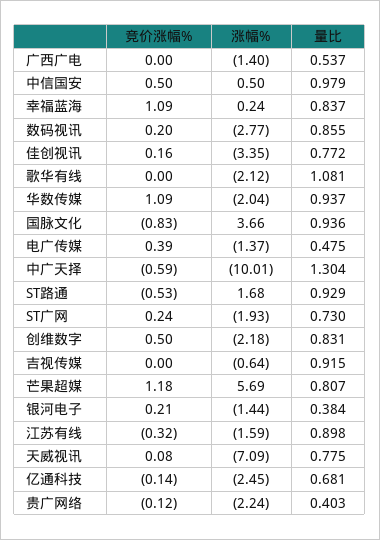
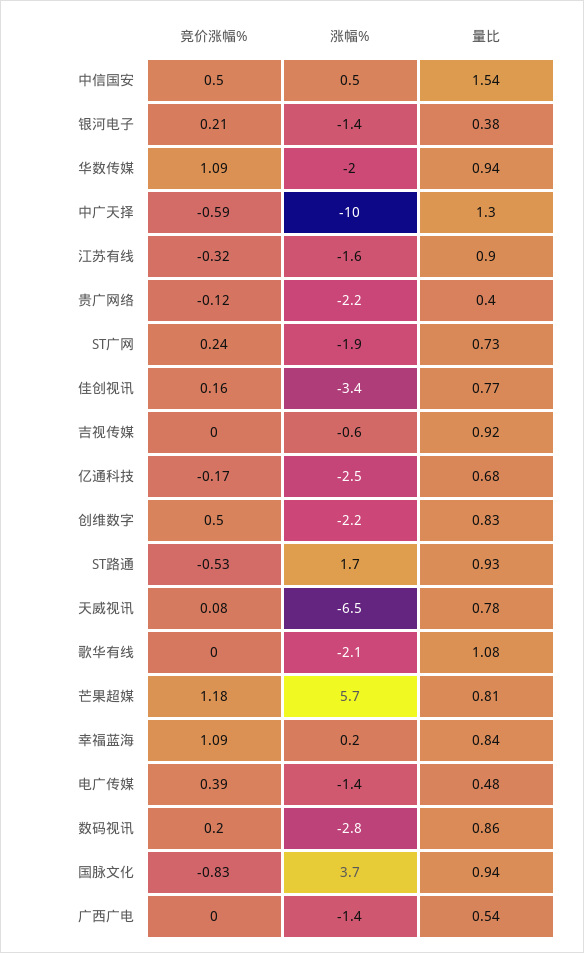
量比, 中信国安: 0.979 -> 1.54
涨幅%, 天威视讯: -7.09 -> -6.5
竞价涨幅%, 亿通科技: -0.14 -> -0.17

